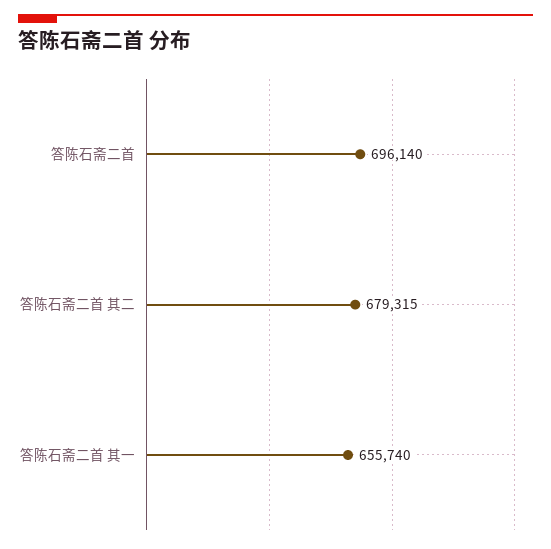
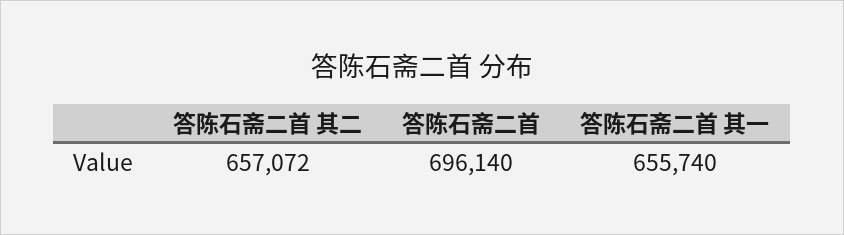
答陈石斋二首 其二: 679315 -> 657072

